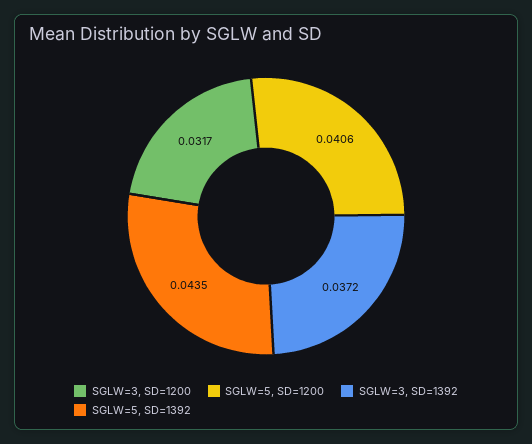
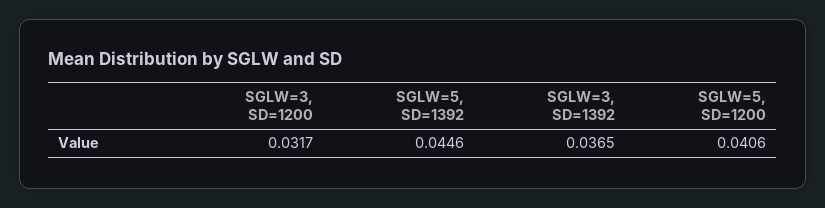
SGLW=3, SD=1392: 0.0372 -> 0.0365
SGLW=5, SD=1392: 0.0435 -> 0.0446

